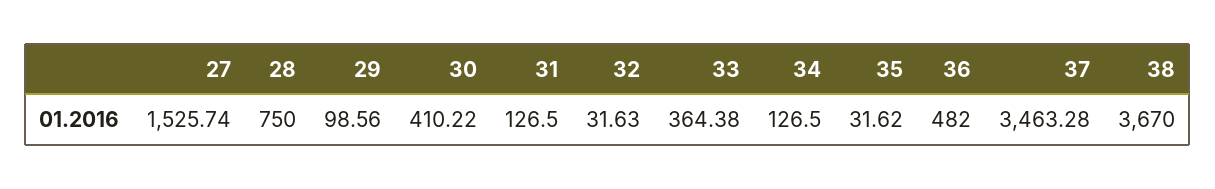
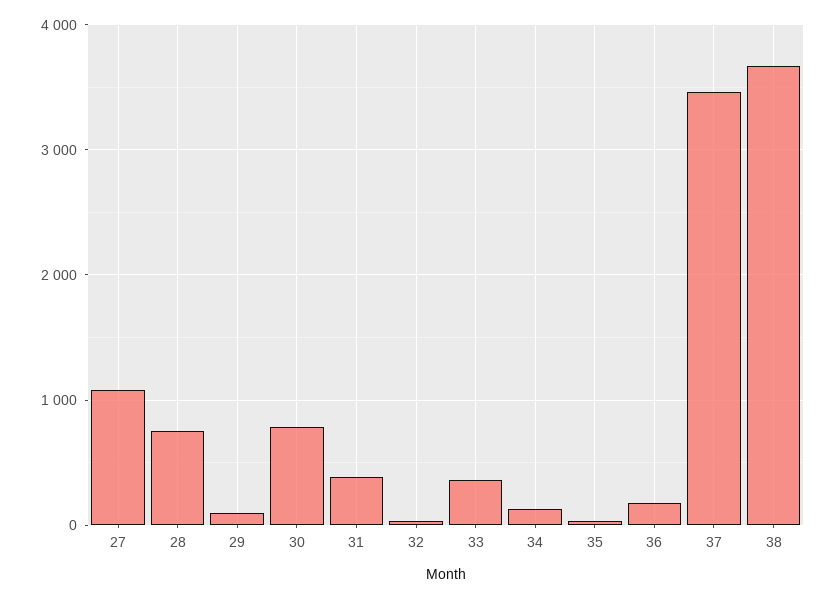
27: 1525.74 -> 1100
30: 410.22 -> 800
31: 126.5 -> 400
36: 482 -> 200

